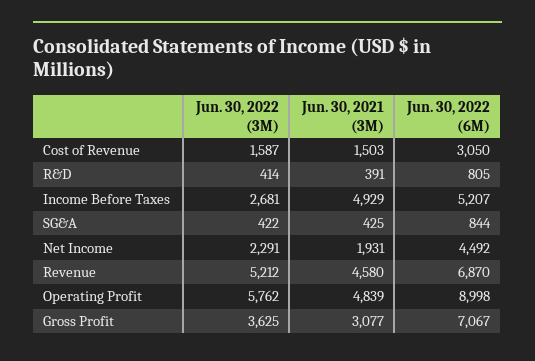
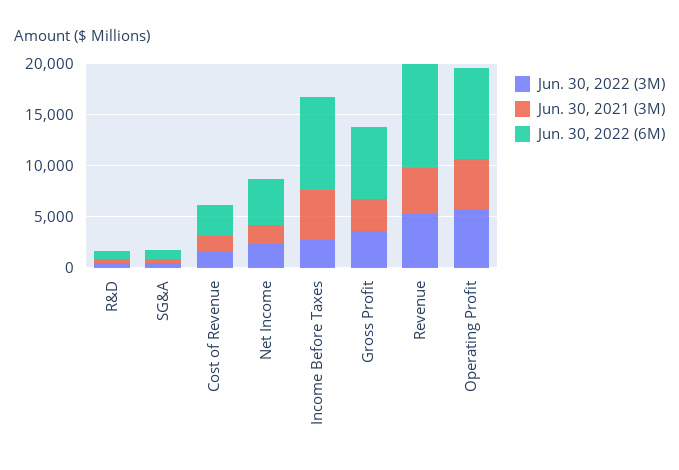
Jun. 30, 2022 (6M), Income Before Taxes: 5207 -> 9000
Jun. 30, 2022 (6M), Revenue: 6870 -> 10000

